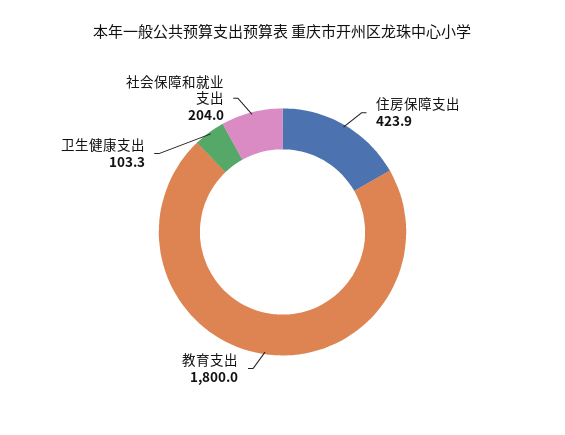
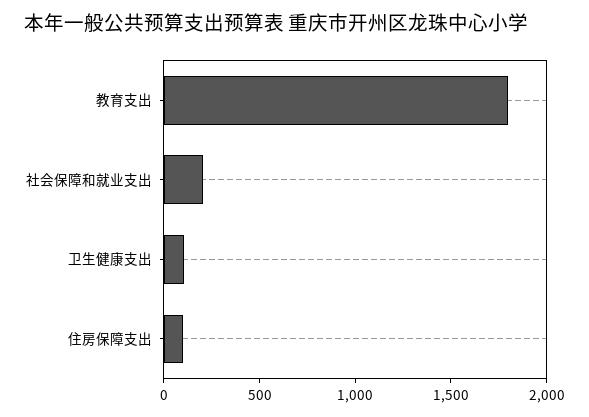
住房保障支出: 423.9 -> 100

